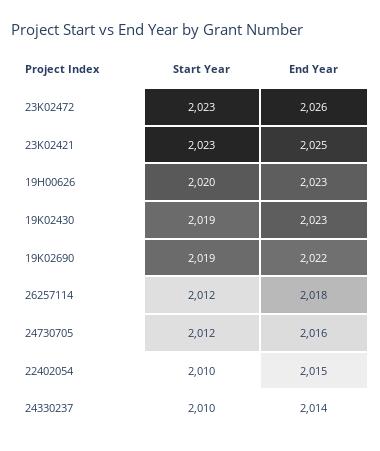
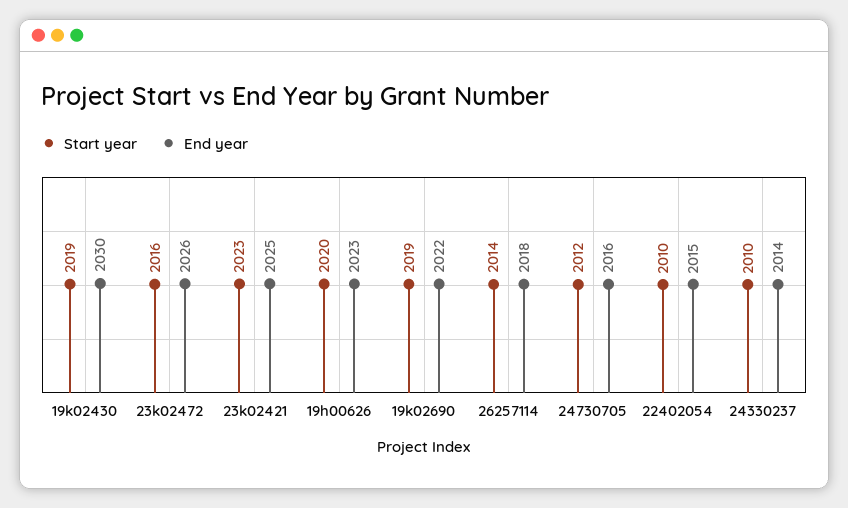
Start Year, 23K02472: 2023 -> 2016
End Year, 19K02430: 2023 -> 2030
Start Year, 26257114: 2012 -> 2014

